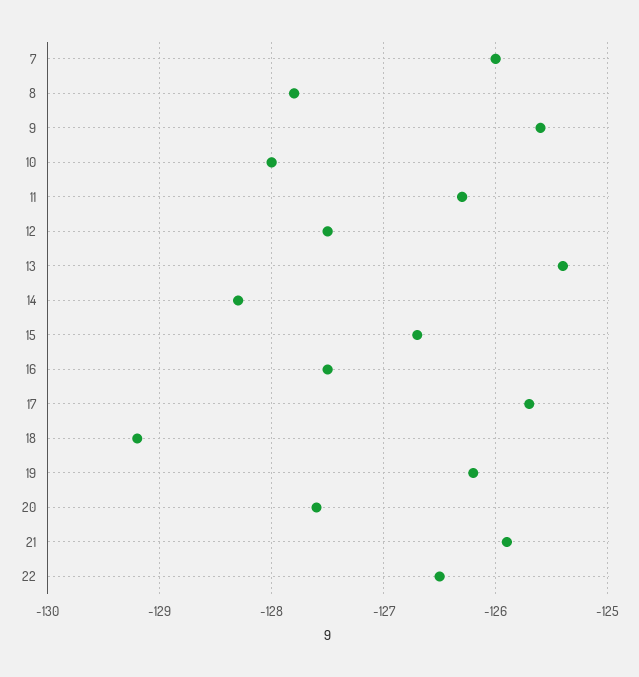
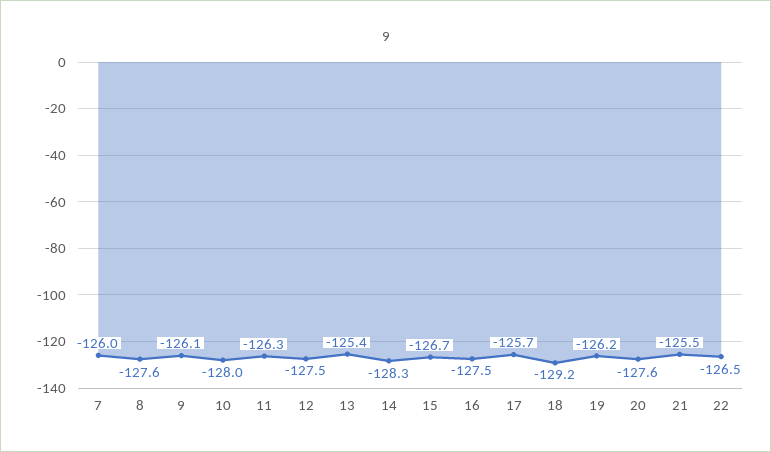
8: -127.8 -> -127.6
9: -125.6 -> -126.1
21: -125.9 -> -125.5

